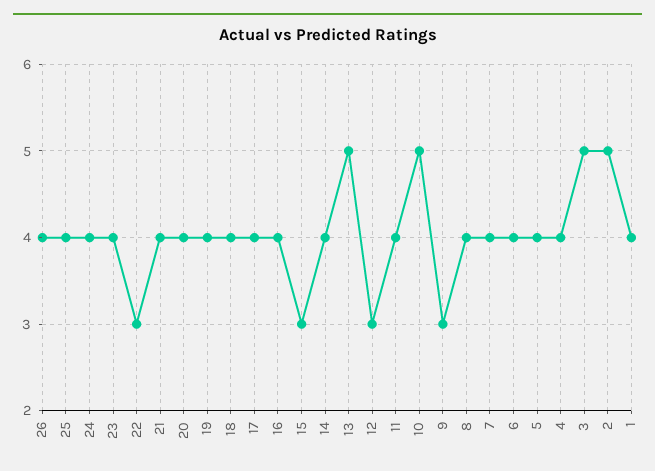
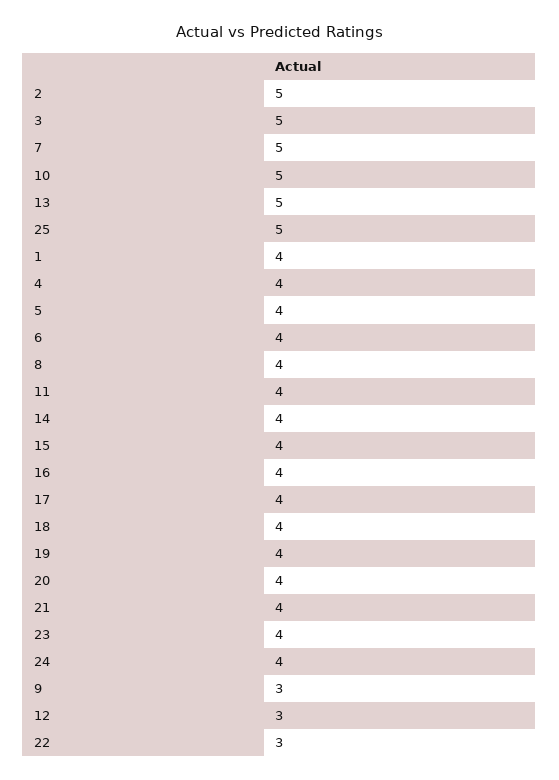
26: 4 -> none
25: 4 -> 5
15: 3 -> 4
7: 4 -> 5

